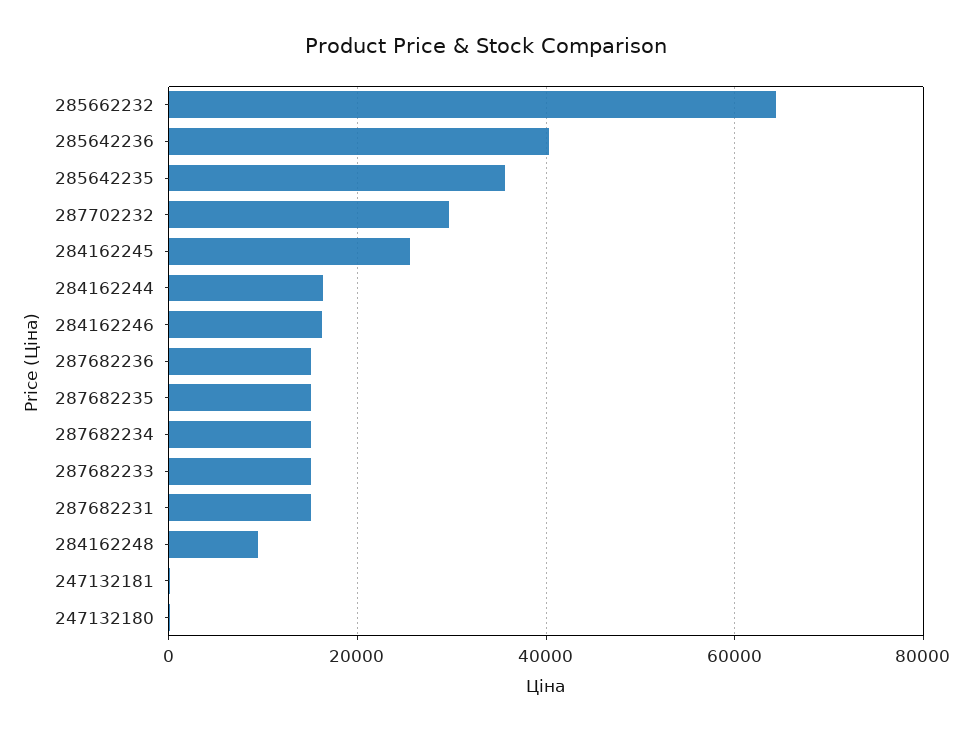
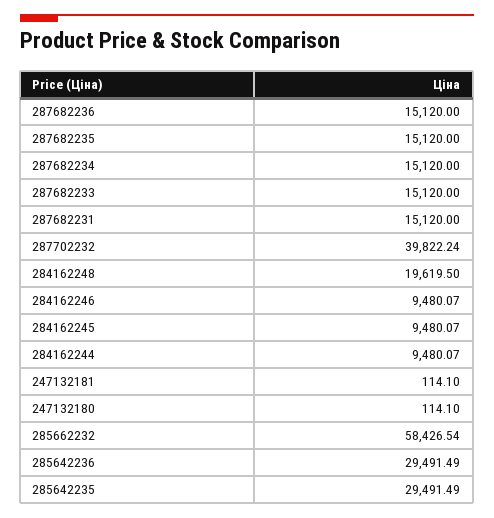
285662232: 64000 -> 58426.54
285642236: 40000 -> 29491.49
285642235: 36000 -> 29491.49
287702232: 30000 -> 39822.24
284162245: 26000 -> 9480.07
284162244: 16000 -> 9480.07
284162246: 16000 -> 9480.07
284162248: 10000 -> 19619.5

